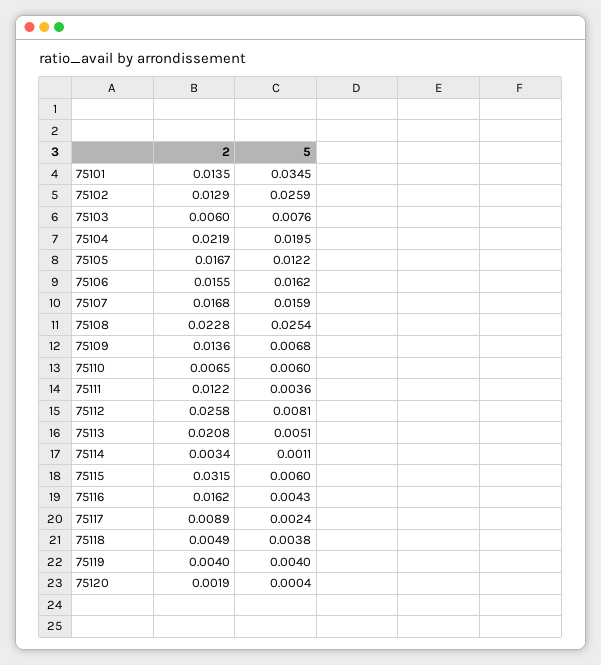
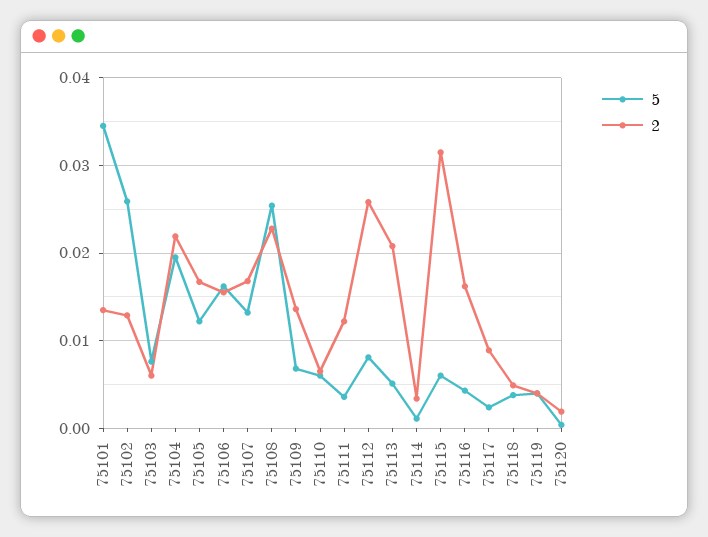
5, 75107: 0.0159 -> 0.013

